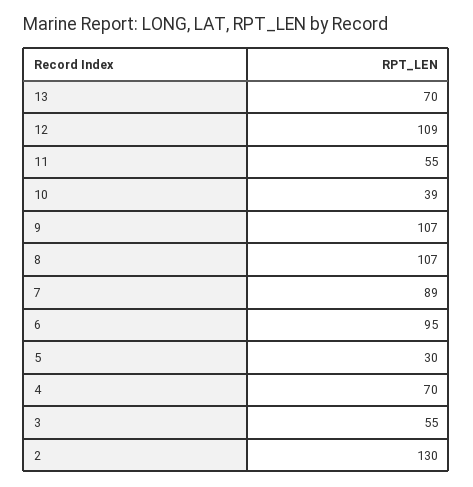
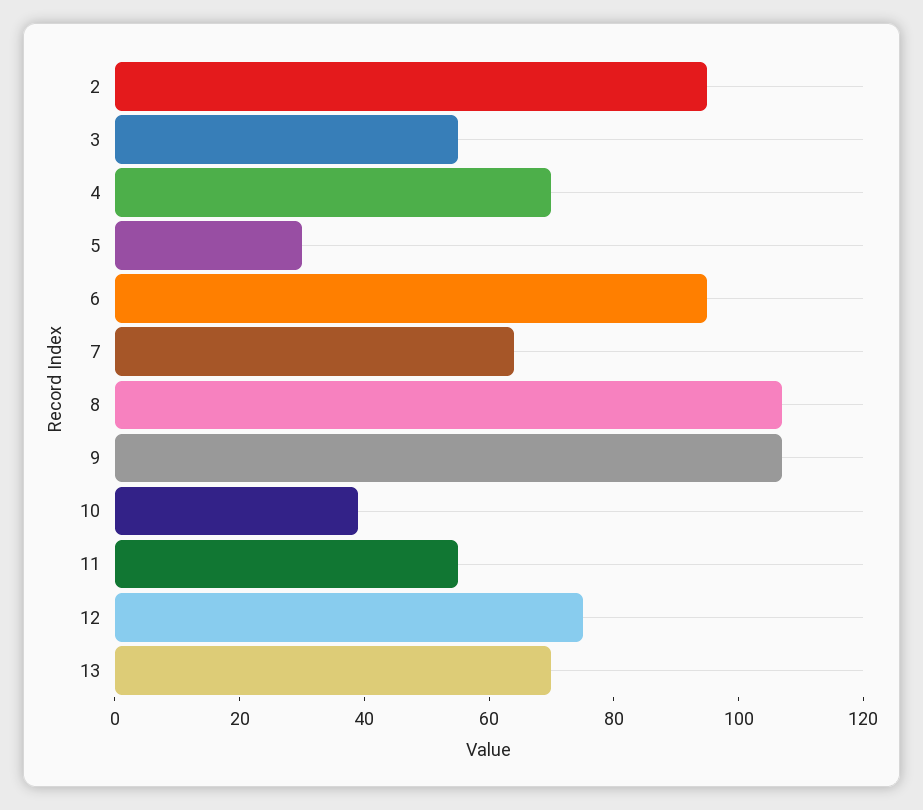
12: 109 -> 75
7: 89 -> 65
2: 130 -> 95

